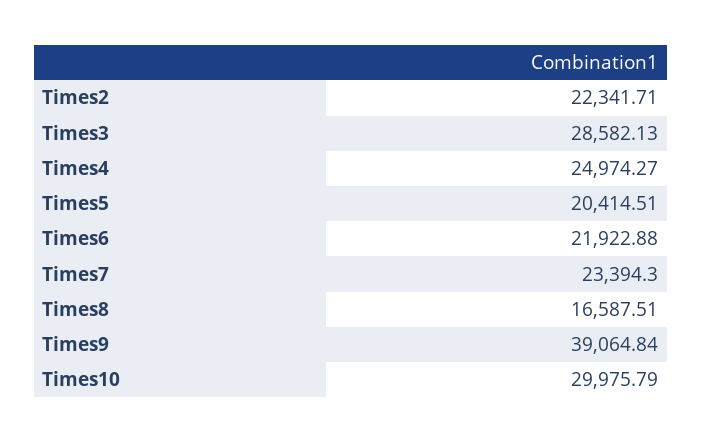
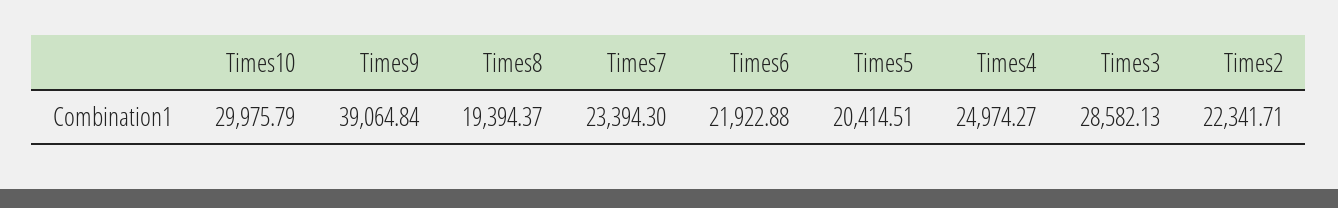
Times8: 16587.51 -> 19394.37

